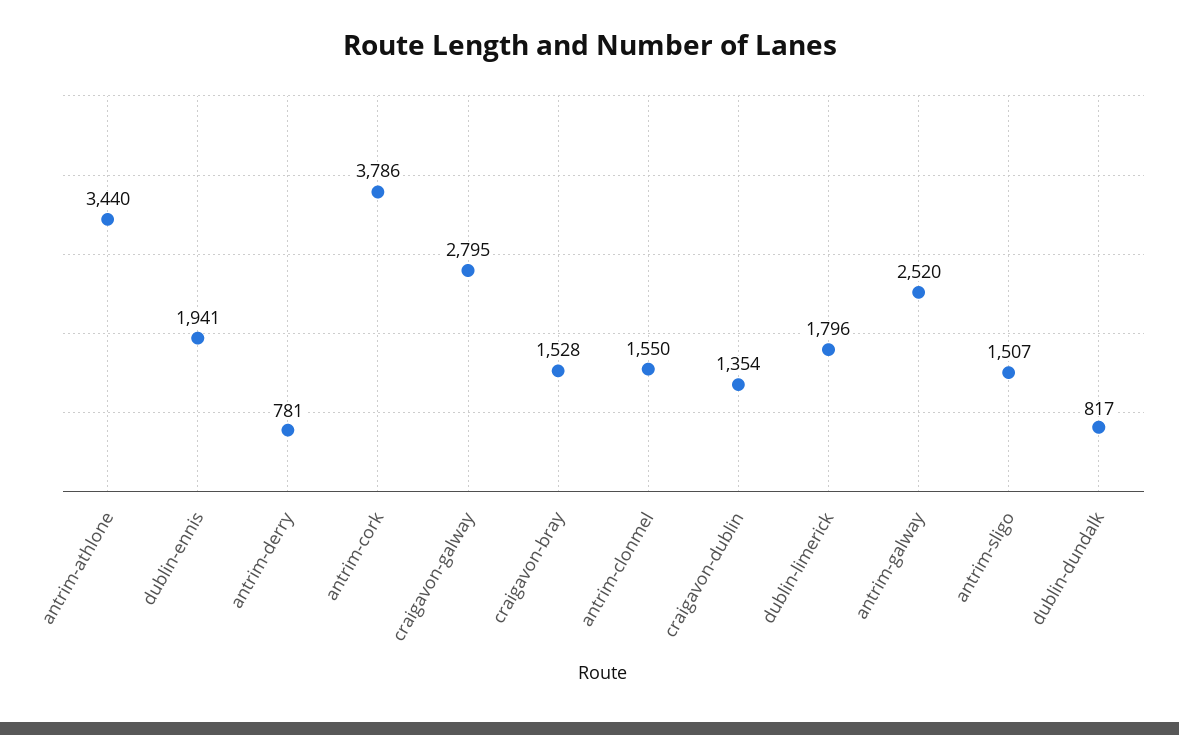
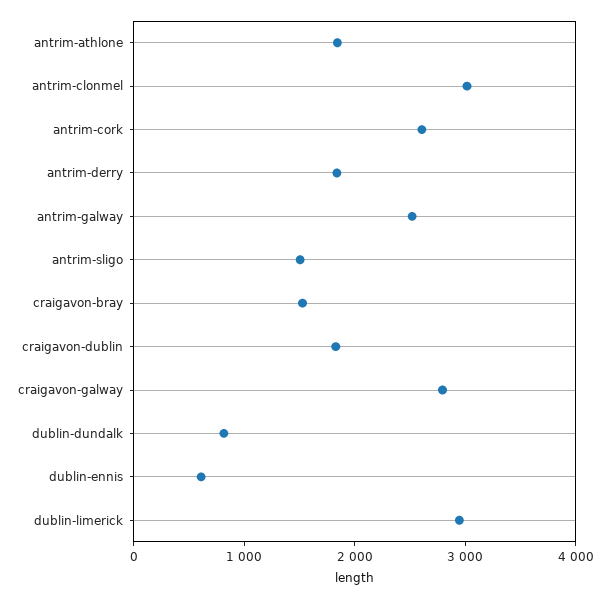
antrim-athlone: 3440 -> 1800
dublin-ennis: 1941 -> 600
antrim-derry: 781 -> 1800
antrim-cork: 3786 -> 2600
antrim-clonmel: 1550 -> 3000
craigavon-dublin: 1354 -> 1800
dublin-limerick: 1796 -> 3000

